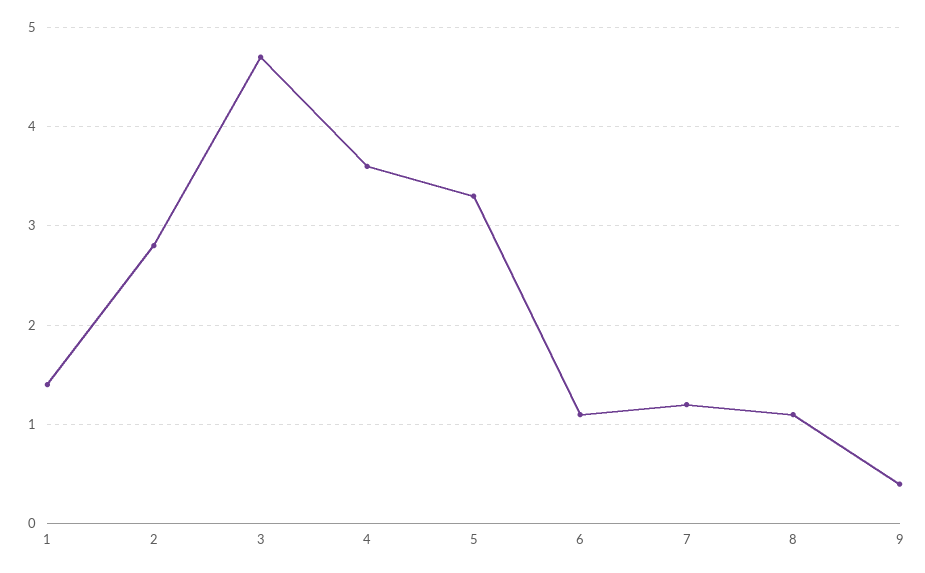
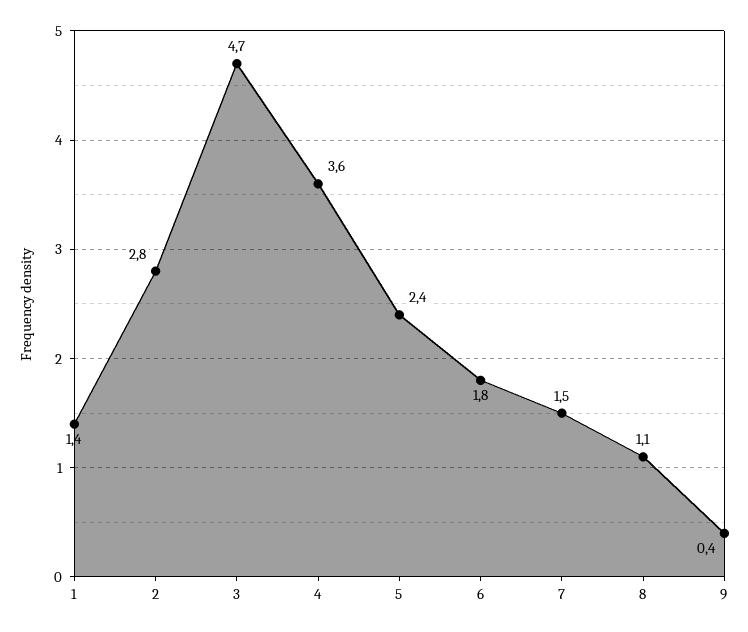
5: 3.3 -> 2.4
6: 1.1 -> 1.8
7: 1.2 -> 1.5

